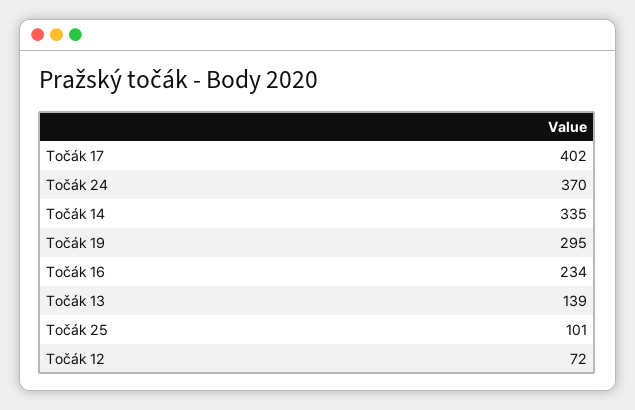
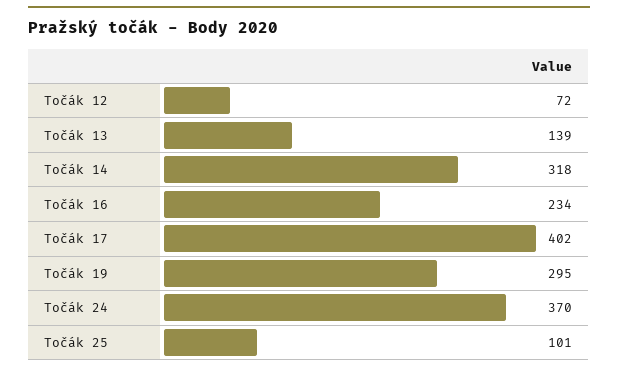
Točák 14: 335 -> 318

